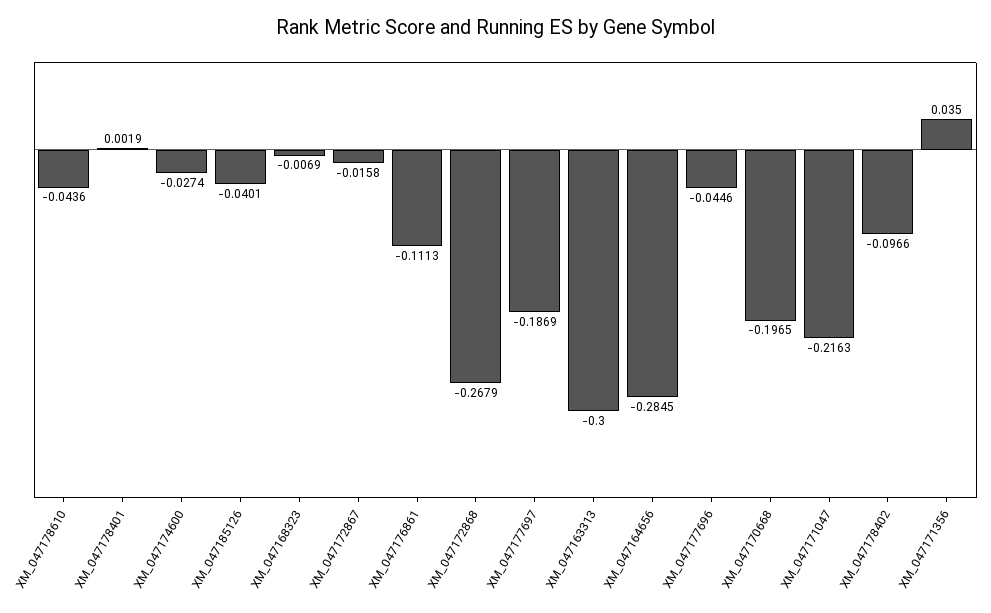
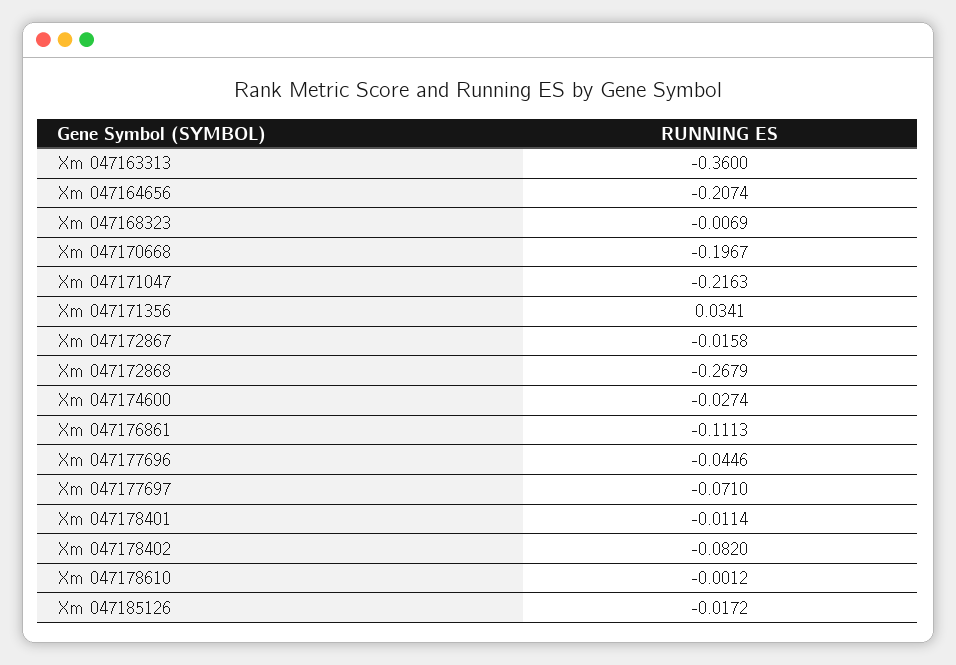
XM_047178610: -0.0436 -> -0.0012
XM_047178401: 0.0019 -> -0.0114
XM_047185126: -0.0401 -> -0.0172
XM_047177697: -0.1869 -> -0.071
XM_047163313: -0.3 -> -0.36
XM_047164656: -0.2845 -> -0.2074
XM_047170668: -0.1965 -> -0.1967
XM_047178402: -0.0966 -> -0.082
XM_047171356: 0.035 -> 0.0341

